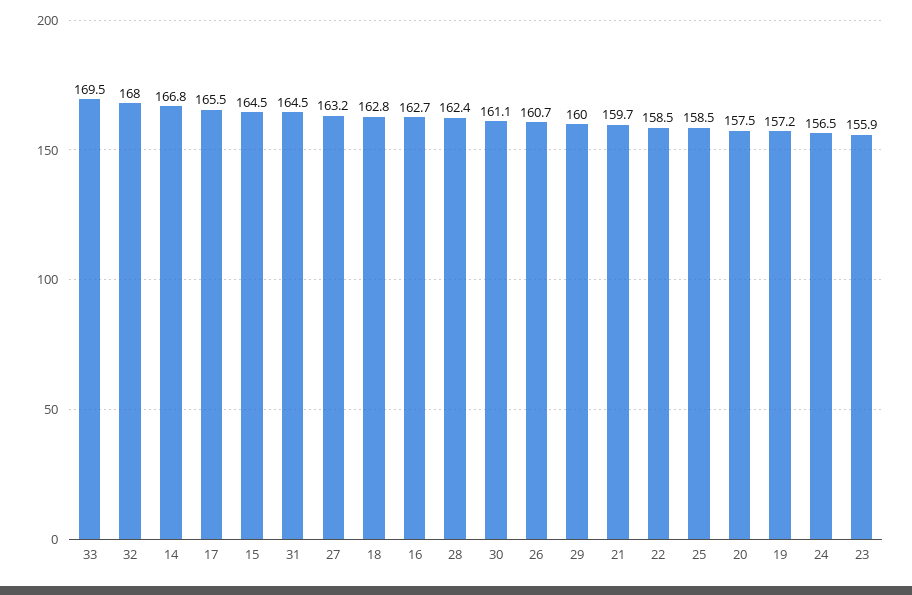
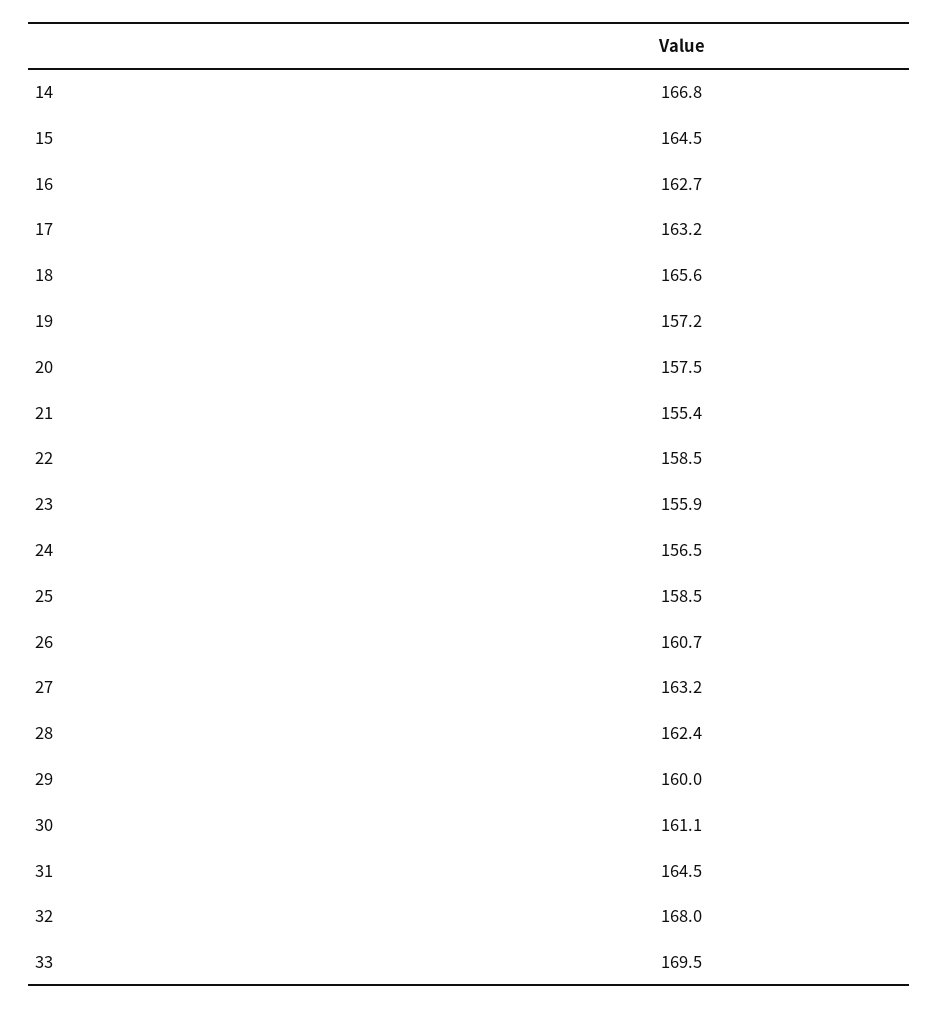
17: 165.5 -> 163.2
18: 162.8 -> 165.6
21: 159.7 -> 155.4

